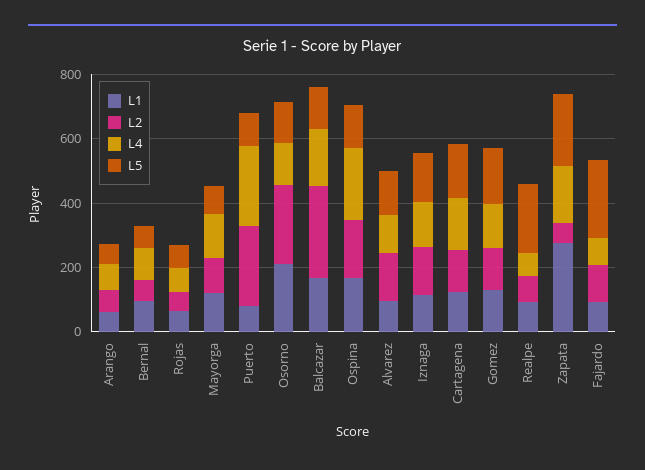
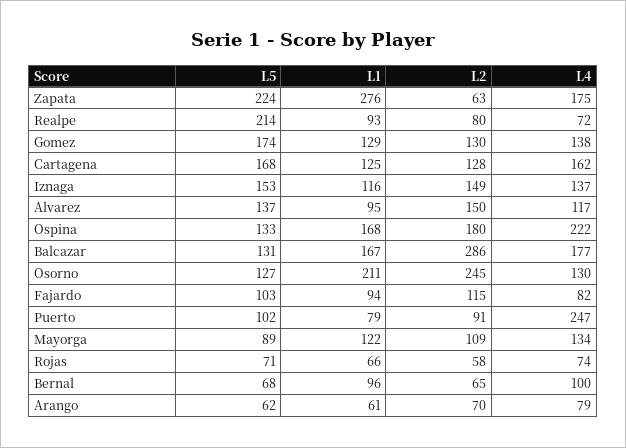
L2, Puerto: 250 -> 91
L5, Fajardo: 250 -> 103

